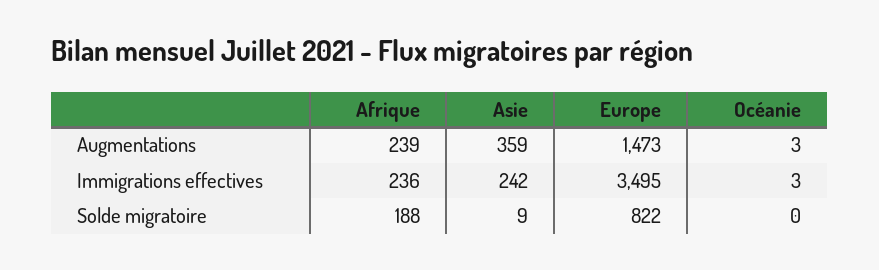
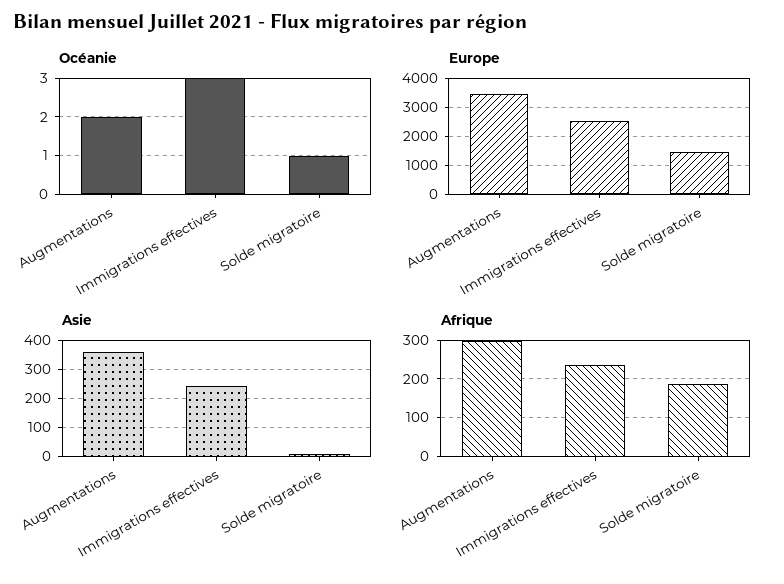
Afrique, Augmentations: 239 -> 300
Europe, Augmentations: 1473 -> 3500
Océanie, Augmentations: 3 -> 2
Europe, Immigrations effectives: 3495 -> 2500
Europe, Solde migratoire: 822 -> 1500
Océanie, Solde migratoire: 0 -> 1

